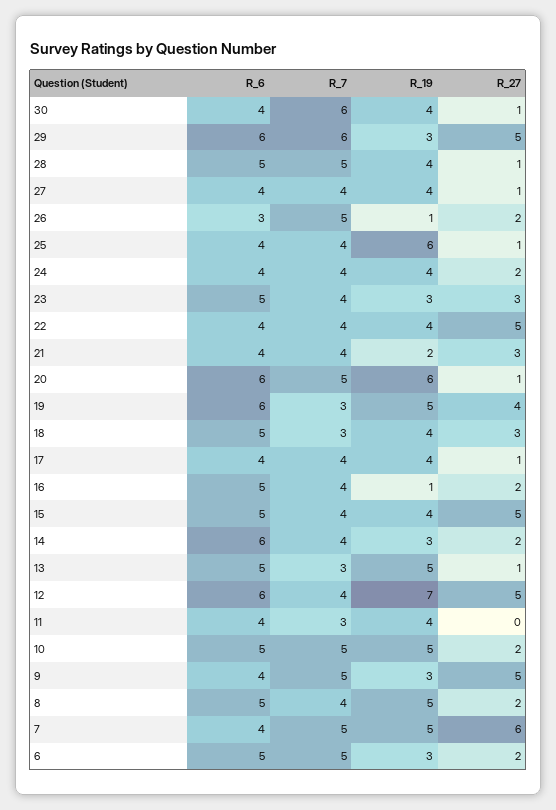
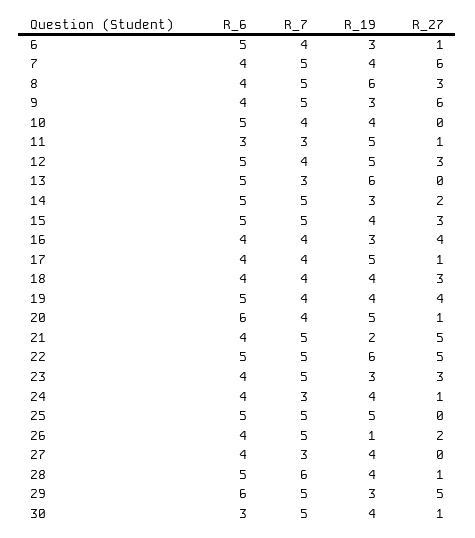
R_6, 30: 4 -> 3
R_7, 30: 6 -> 5
R_7, 29: 6 -> 5
R_7, 28: 5 -> 6
R_7, 27: 4 -> 3
R_27, 27: 1 -> 0
R_6, 26: 3 -> 4
R_6, 25: 4 -> 5
R_7, 25: 4 -> 5
R_19, 25: 6 -> 5
R_27, 25: 1 -> 0
R_7, 24: 4 -> 3
R_27, 24: 2 -> 1
R_6, 23: 5 -> 4
R_7, 23: 4 -> 5
R_6, 22: 4 -> 5
R_7, 22: 4 -> 5
R_19, 22: 4 -> 6
R_7, 21: 4 -> 5
R_27, 21: 3 -> 5
R_7, 20: 5 -> 4
R_19, 20: 6 -> 5
R_6, 19: 6 -> 5
R_7, 19: 3 -> 4
R_19, 19: 5 -> 4
R_6, 18: 5 -> 4
R_7, 18: 3 -> 4
R_19, 17: 4 -> 5
R_6, 16: 5 -> 4
R_19, 16: 1 -> 3
R_27, 16: 2 -> 4
R_7, 15: 4 -> 5
R_27, 15: 5 -> 3
R_6, 14: 6 -> 5
R_7, 14: 4 -> 5
R_19, 13: 5 -> 6
R_27, 13: 1 -> 0
R_6, 12: 6 -> 5
R_19, 12: 7 -> 5
R_27, 12: 5 -> 3
R_6, 11: 4 -> 3
R_19, 11: 4 -> 5
R_27, 11: 0 -> 1
R_7, 10: 5 -> 4
R_19, 10: 5 -> 4
R_27, 10: 2 -> 0
R_27, 9: 5 -> 6
R_6, 8: 5 -> 4
R_7, 8: 4 -> 5
R_19, 8: 5 -> 6
R_27, 8: 2 -> 3
R_19, 7: 5 -> 4
R_7, 6: 5 -> 4
R_27, 6: 2 -> 1

